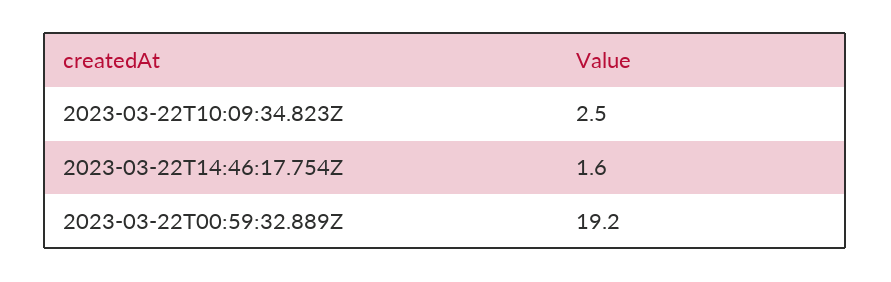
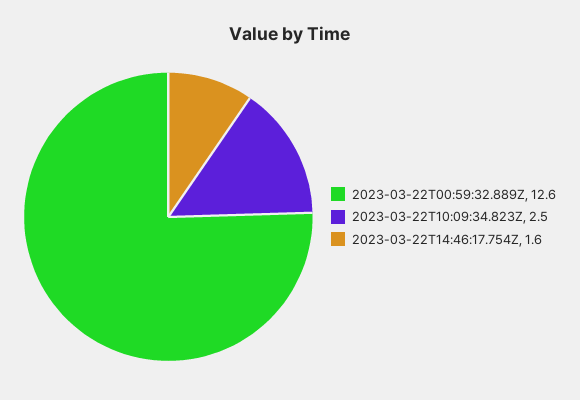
2023-03-22T00:59:32.889Z: 19.2 -> 12.6

